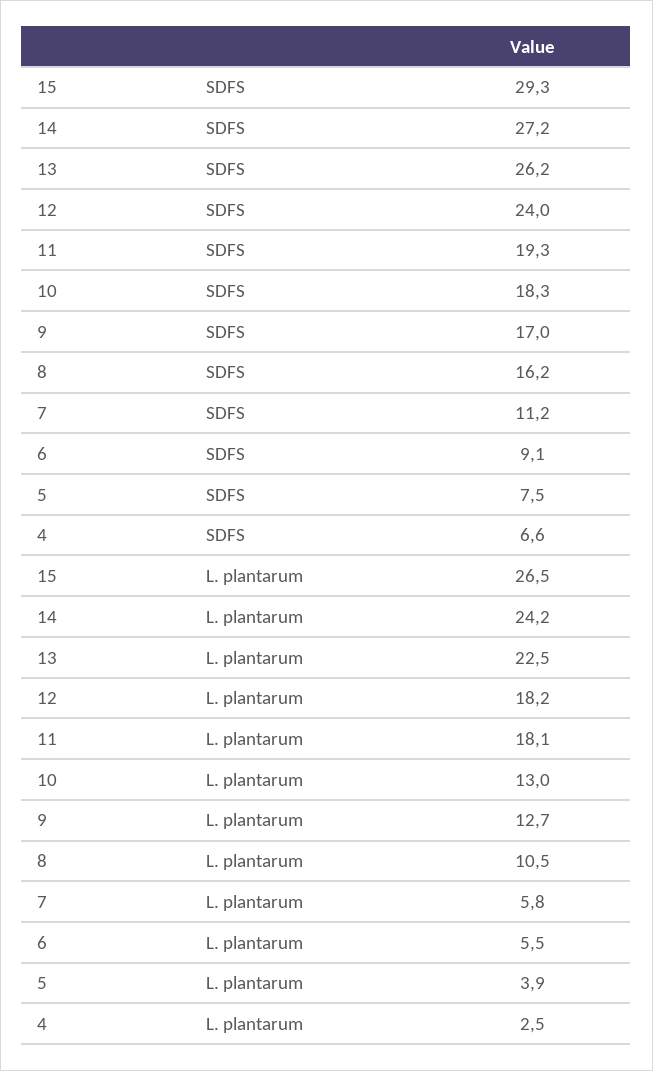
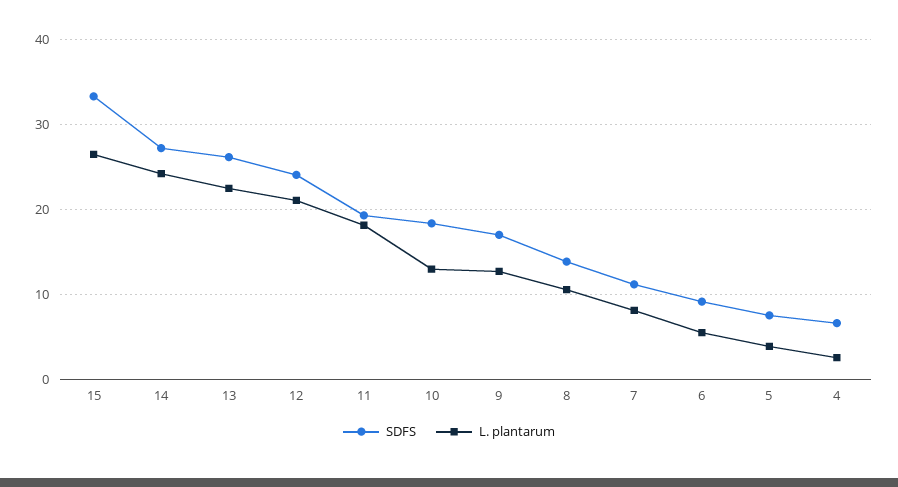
SDFS, 15: 29.3 -> 33
SDFS, 8: 16.2 -> 14
L. plantarum, 12: 18.2 -> 21
L. plantarum, 7: 5.8 -> 8

